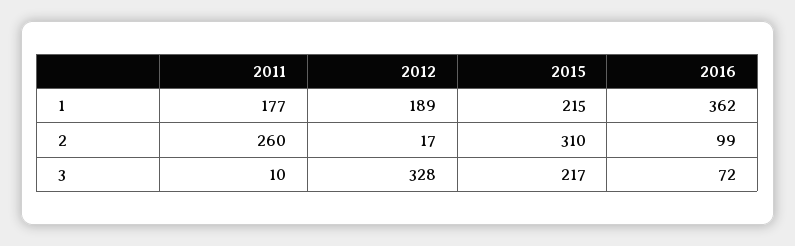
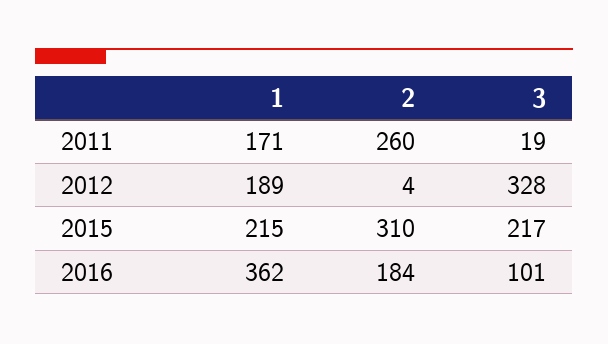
2011, 1: 177 -> 171
2012, 2: 17 -> 4
2016, 2: 99 -> 184
2011, 3: 10 -> 19
2016, 3: 72 -> 101

